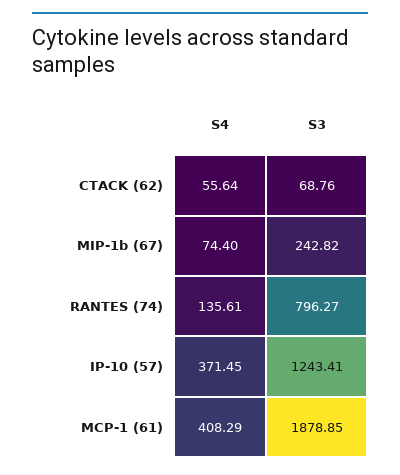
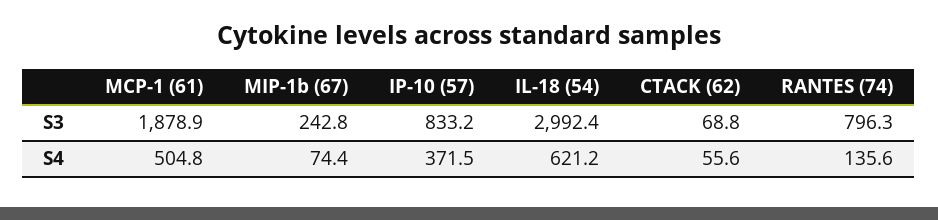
S3, IP-10 (57): 1243.41 -> 833.2
S4, MCP-1 (61): 408.29 -> 504.8
S3, IL-18 (54): none -> 2992.4
S4, IL-18 (54): none -> 621.2

